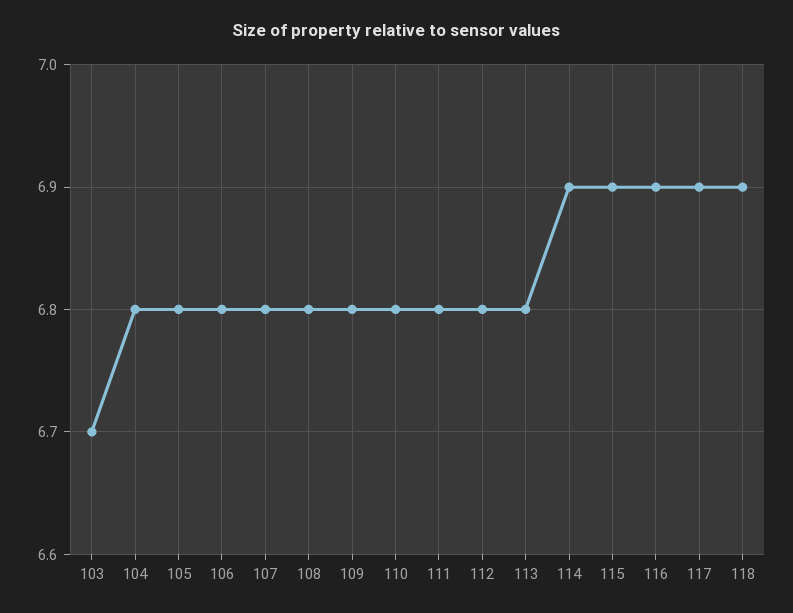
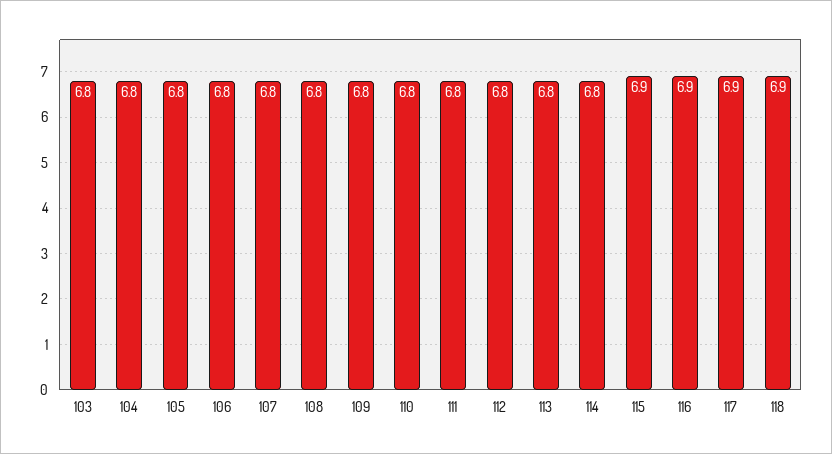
103: 6.7 -> 6.8
114: 6.9 -> 6.8

